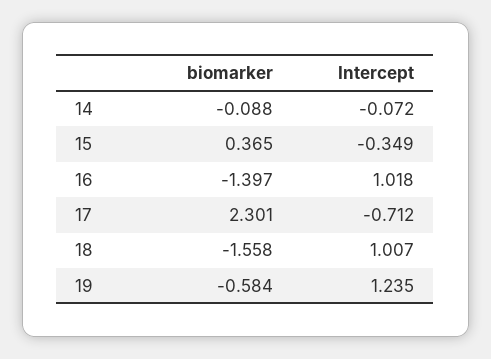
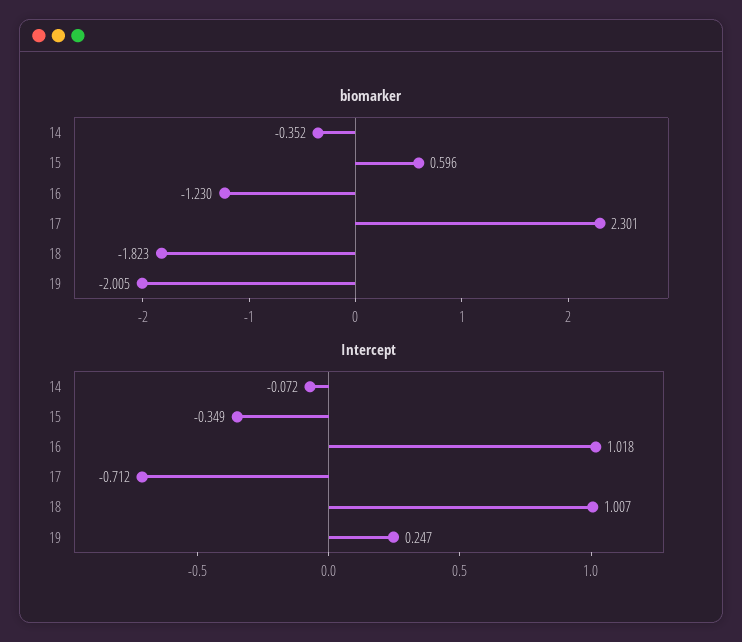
biomarker, 14: -0.088 -> -0.352
biomarker, 15: 0.365 -> 0.596
biomarker, 16: -1.397 -> -1.23
biomarker, 18: -1.558 -> -1.823
biomarker, 19: -0.584 -> -2.005
Intercept, 19: 1.235 -> 0.247

